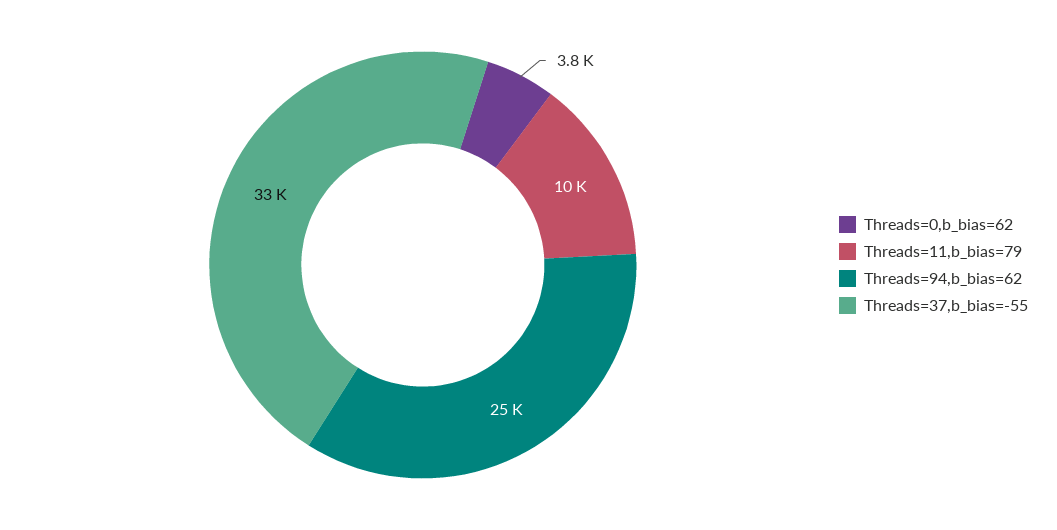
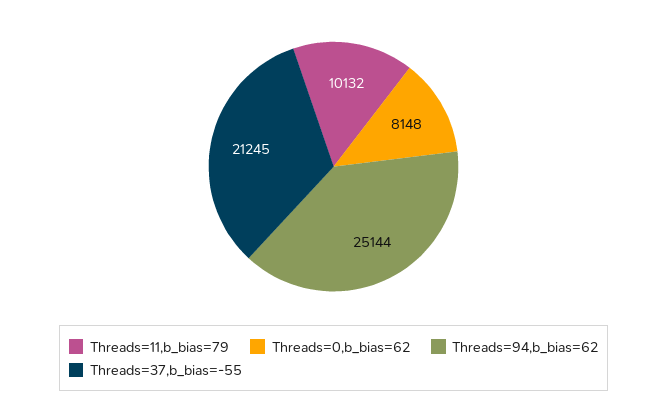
Threads=0,b_bias=62: 3800 -> 8148
Threads=37,b_bias=-55: 33000 -> 21245

